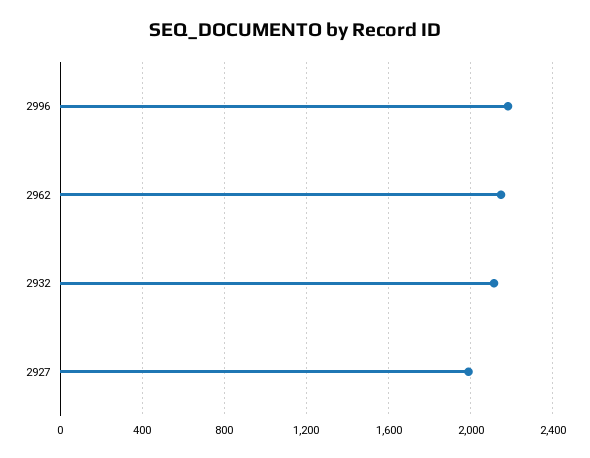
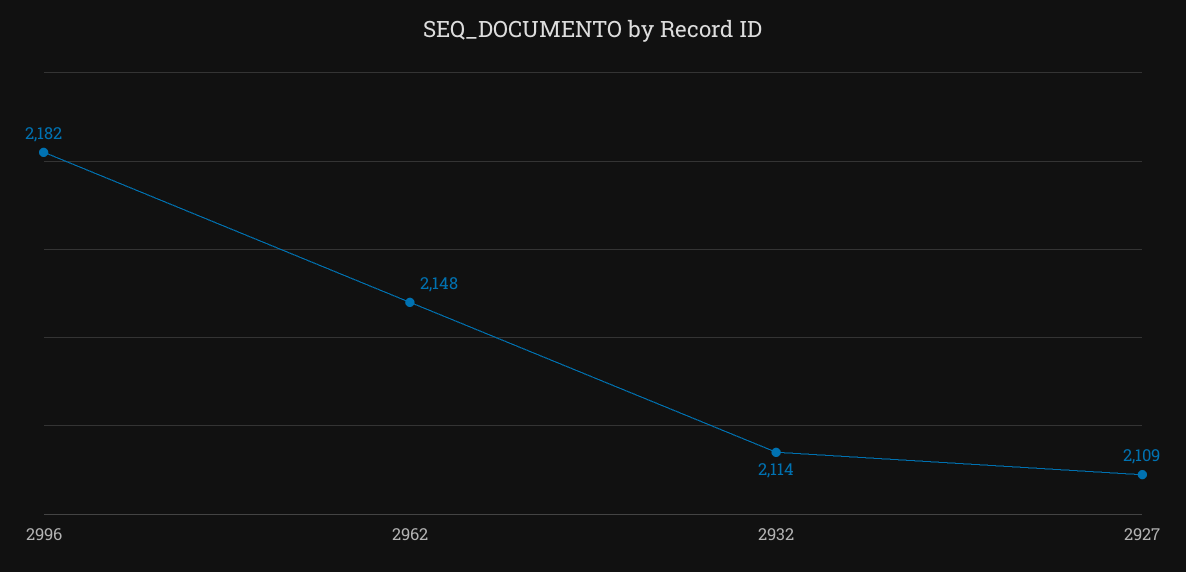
2927: 2000 -> 2109

